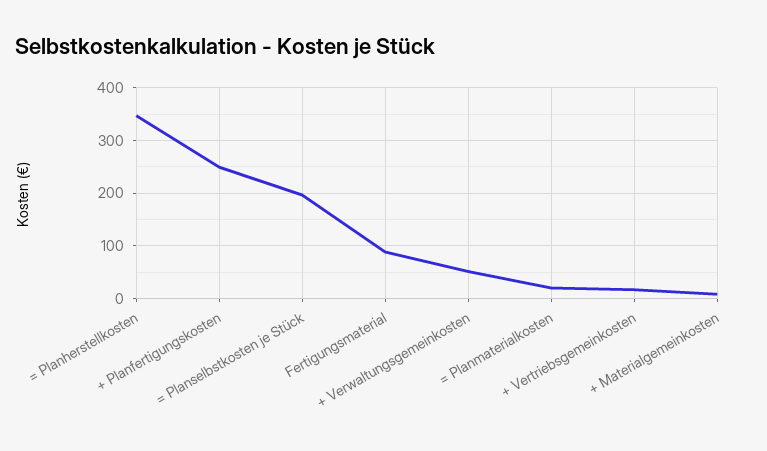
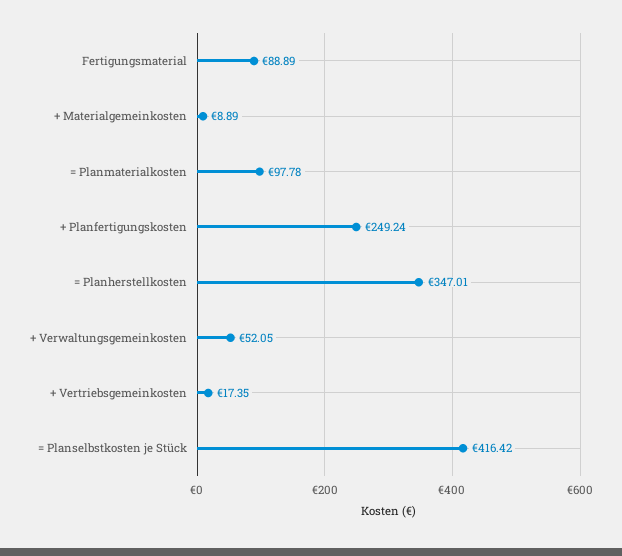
= Planselbstkosten je Stück: 200 -> 416.42
= Planmaterialkosten: 20 -> 97.78

